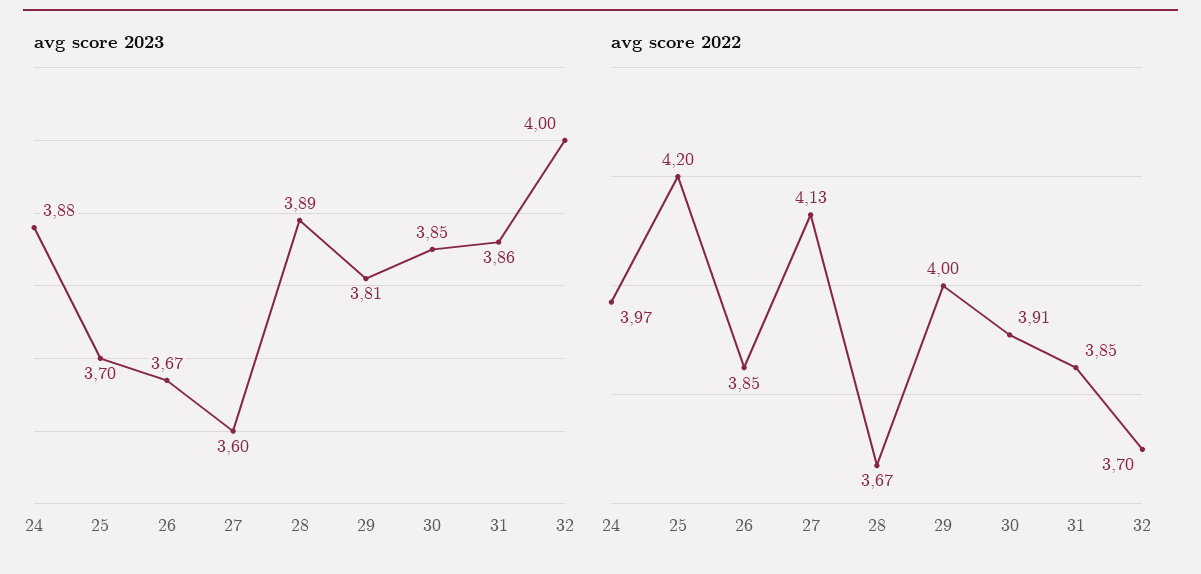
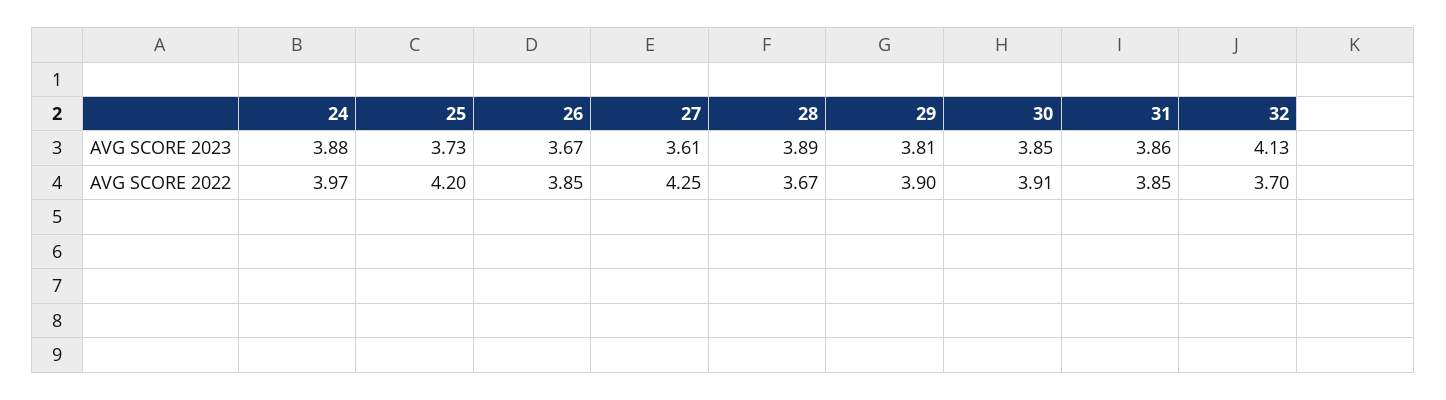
avg score 2023, 25: 3.7 -> 3.73
avg score 2023, 27: 3.6 -> 3.61
avg score 2023, 32: 4 -> 4.13
avg score 2022, 27: 4.13 -> 4.25
avg score 2022, 29: 4 -> 3.9

